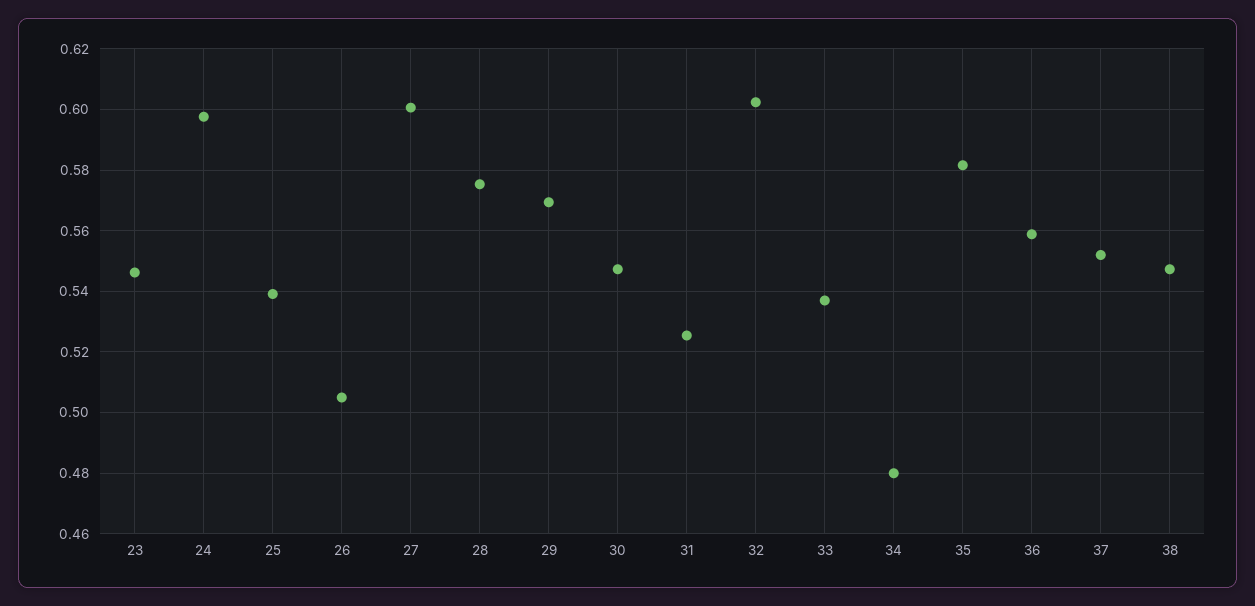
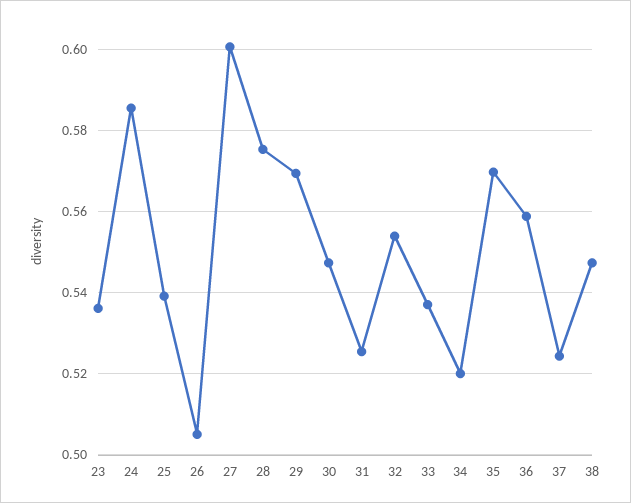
23: 0.546 -> 0.536
24: 0.598 -> 0.586
32: 0.602 -> 0.554
34: 0.48 -> 0.52
35: 0.582 -> 0.57
37: 0.552 -> 0.524

